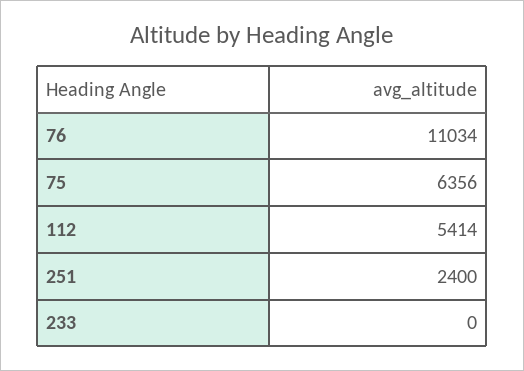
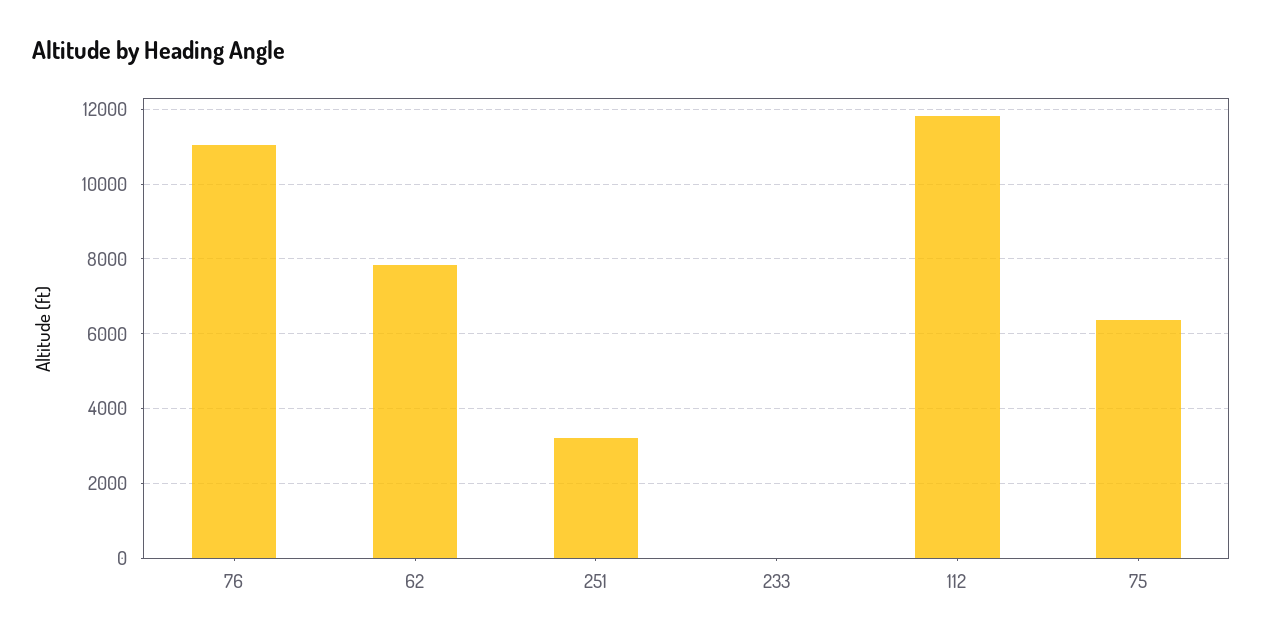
112: 5414 -> 11800
251: 2400 -> 3200
62: none -> 7800

